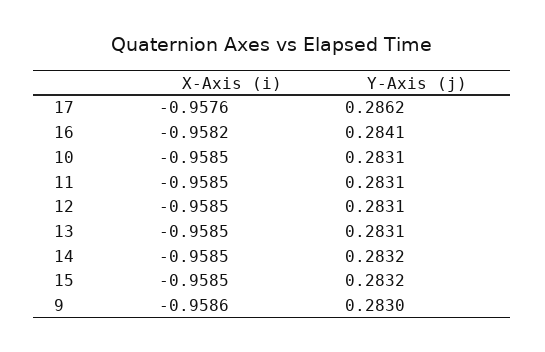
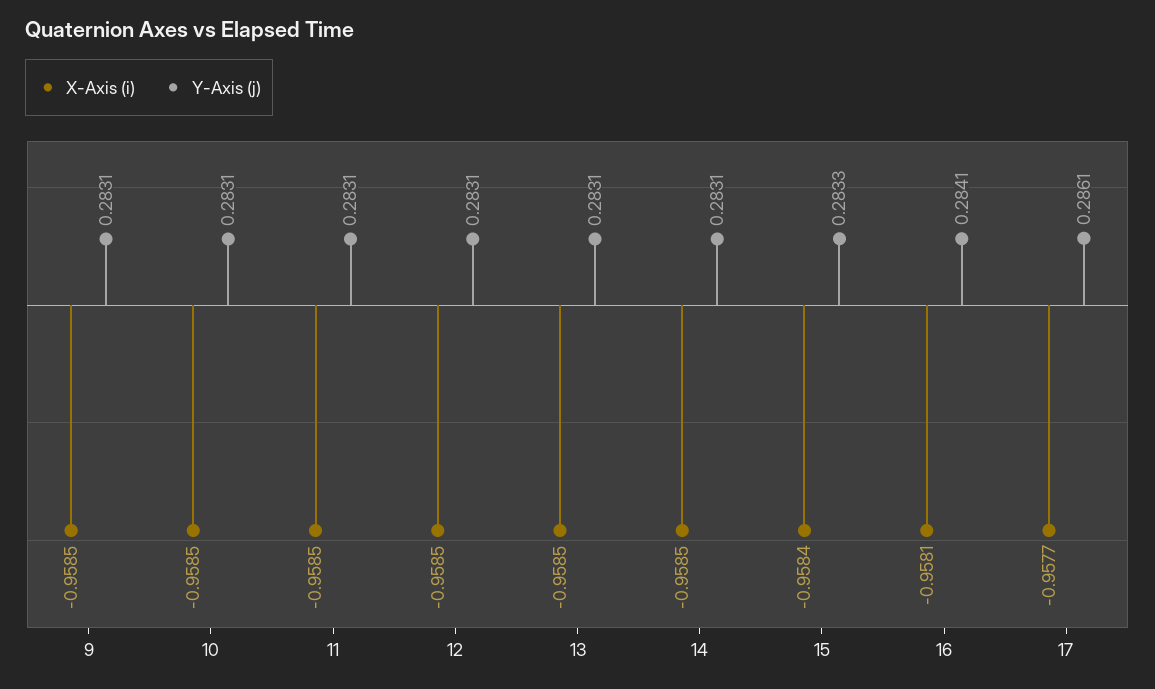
X-Axis (i), 17: -0.9576 -> -0.9577
Y-Axis (j), 17: 0.2862 -> 0.2861
X-Axis (i), 16: -0.9582 -> -0.9581
Y-Axis (j), 14: 0.2832 -> 0.2831
X-Axis (i), 15: -0.9585 -> -0.9584
Y-Axis (j), 15: 0.2832 -> 0.2833
X-Axis (i), 9: -0.9586 -> -0.9585
Y-Axis (j), 9: 0.283 -> 0.2831

